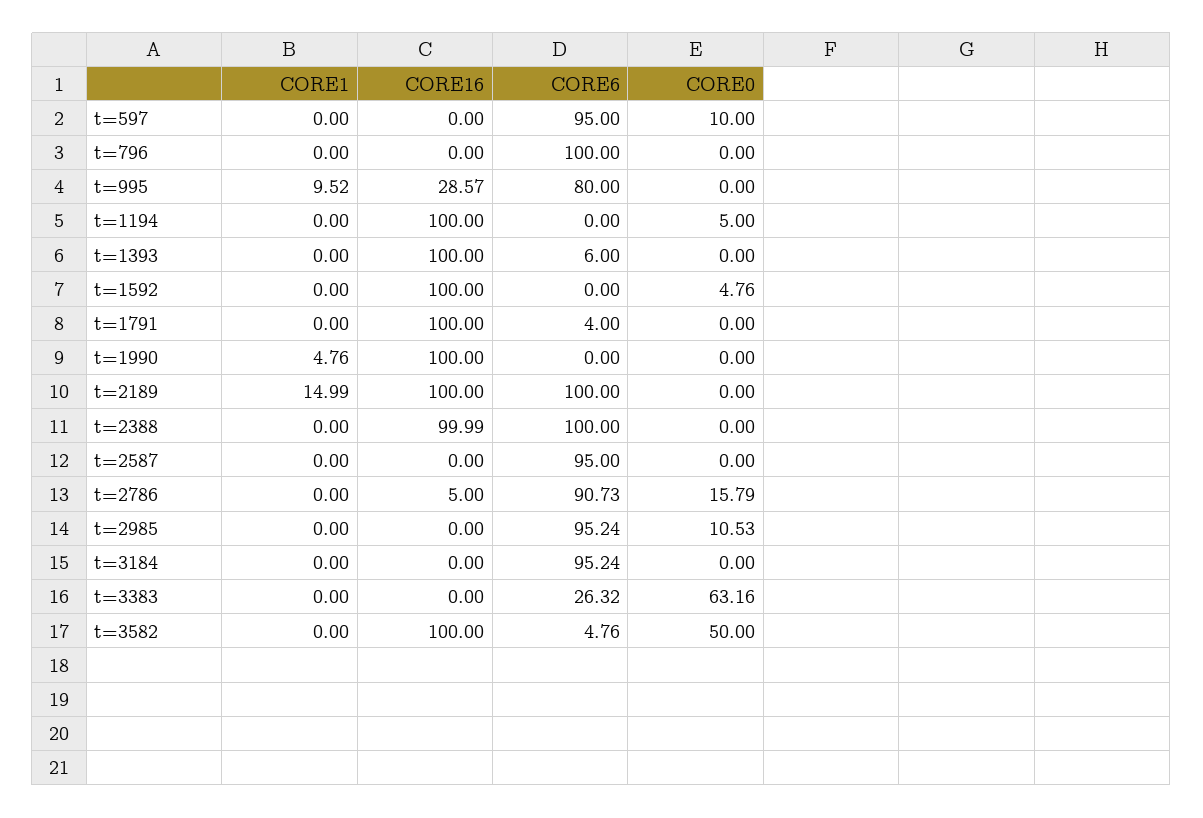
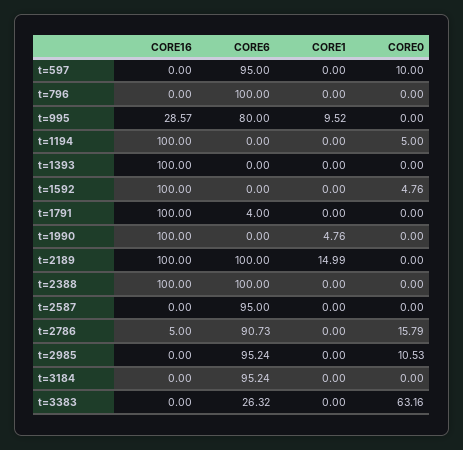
CORE6, t=1393: 6 -> 0
CORE16, t=2388: 99.99 -> 100
CORE1, t=3582: 0 -> none
CORE16, t=3582: 100 -> none
CORE6, t=3582: 4.76 -> none
CORE0, t=3582: 50 -> none

